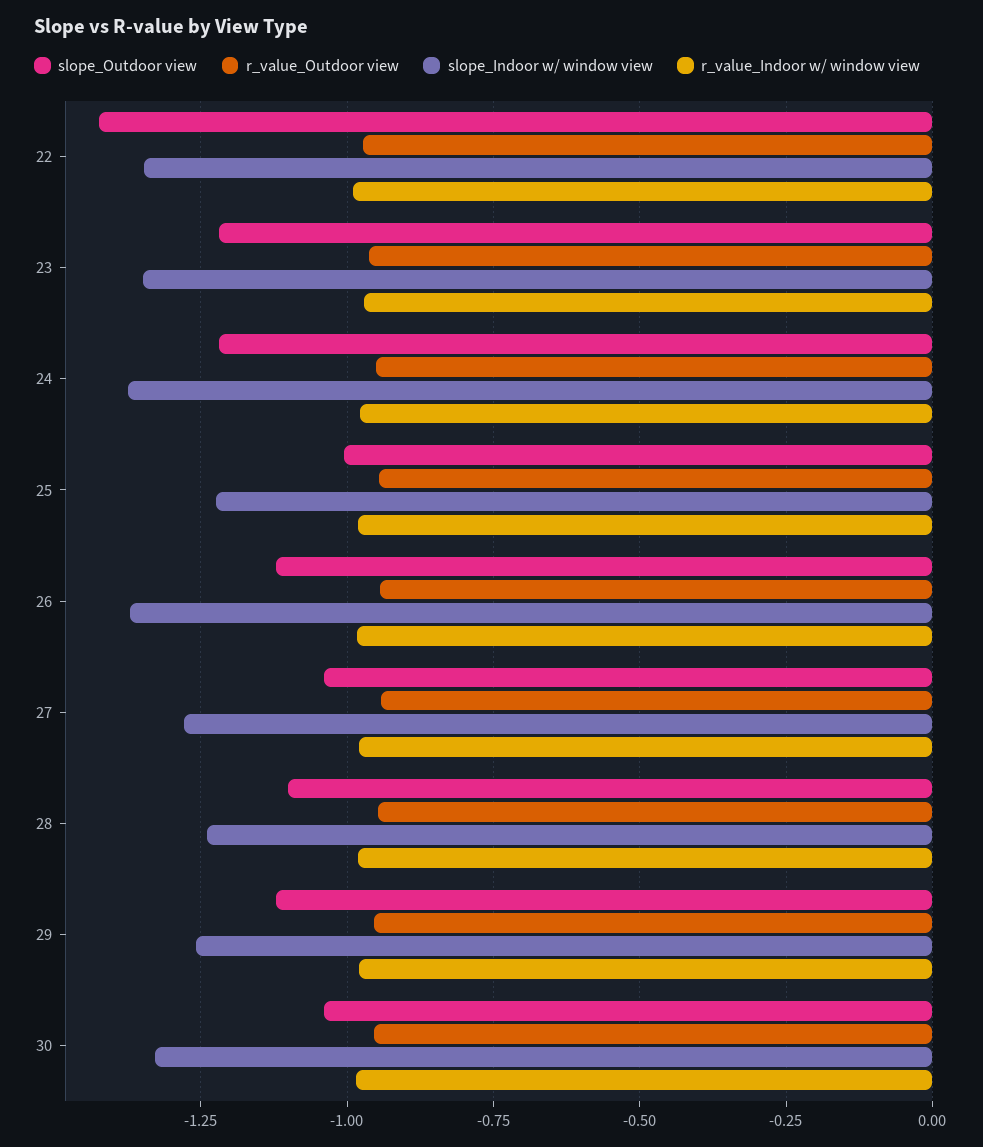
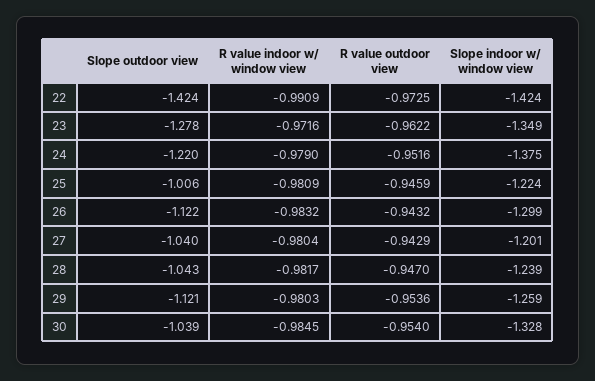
slope_Indoor w/ window view, 22: -1.35 -> -1.424
slope_Outdoor view, 23: -1.225 -> -1.278
slope_Indoor w/ window view, 26: -1.375 -> -1.299
slope_Indoor w/ window view, 27: -1.275 -> -1.201
slope_Outdoor view, 28: -1.1 -> -1.043

